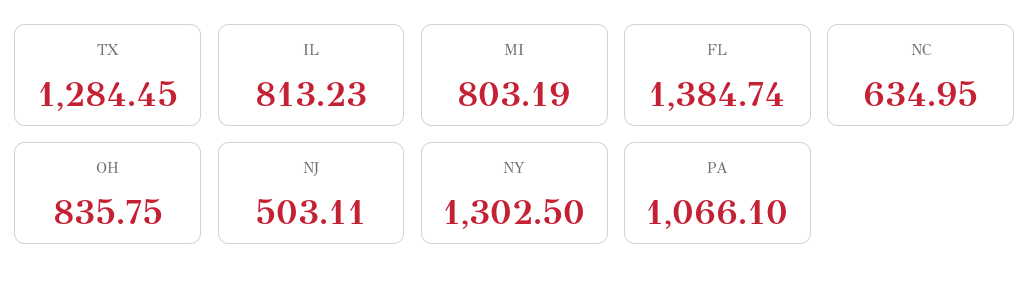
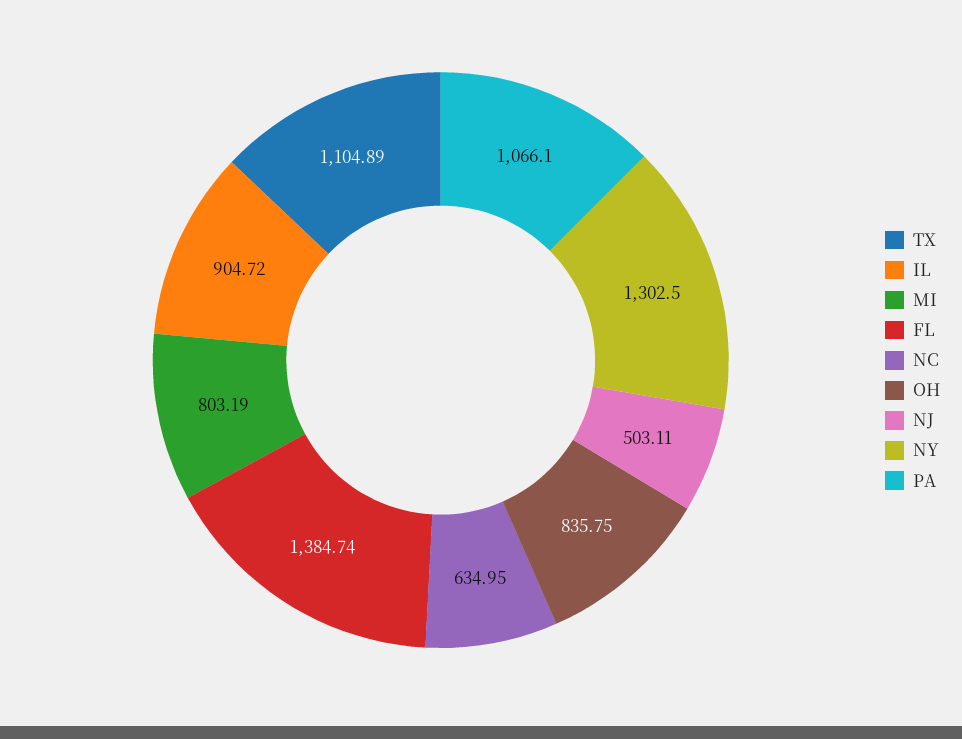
TX: 1284.45 -> 1104.89
IL: 813.23 -> 904.72

